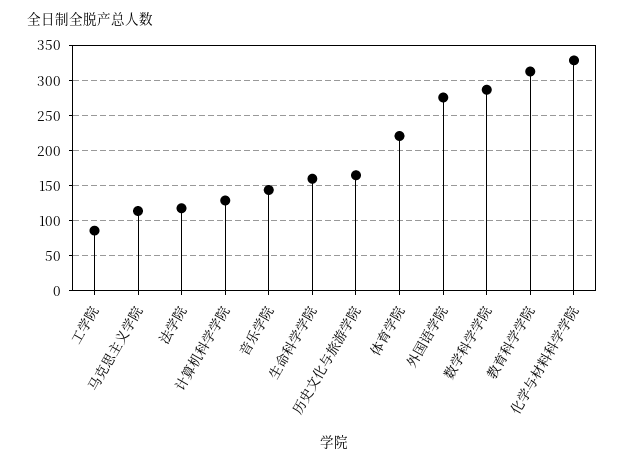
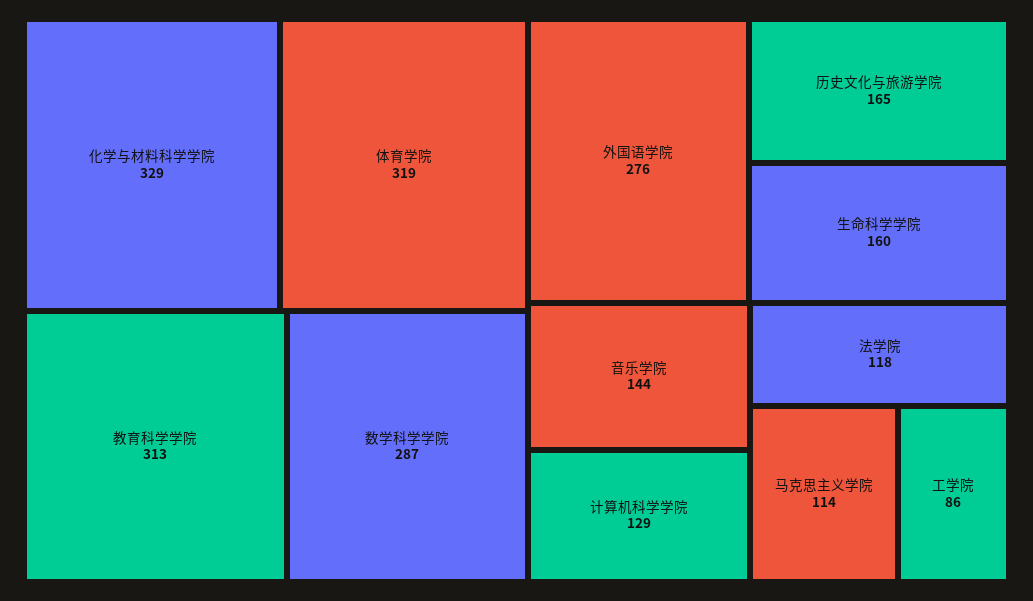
体育学院: 220 -> 319

